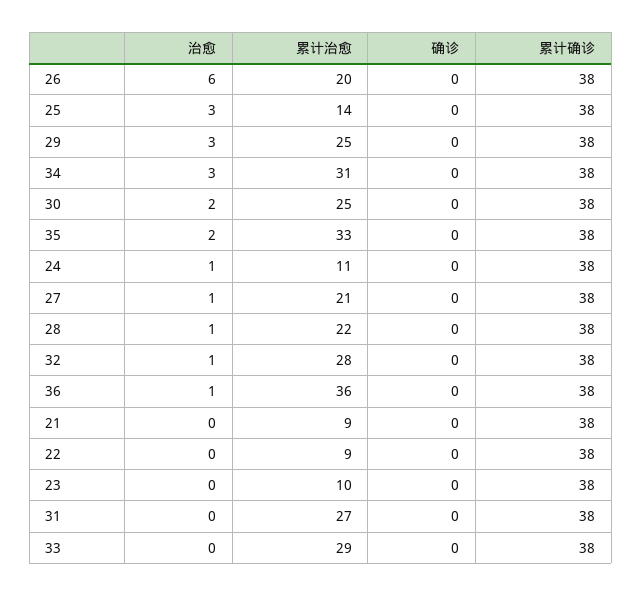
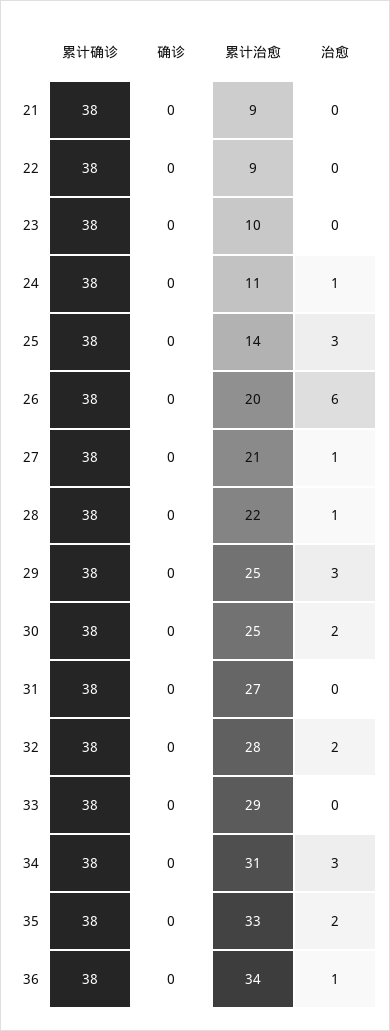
治愈, 32: 1 -> 2
累计治愈, 36: 36 -> 34

